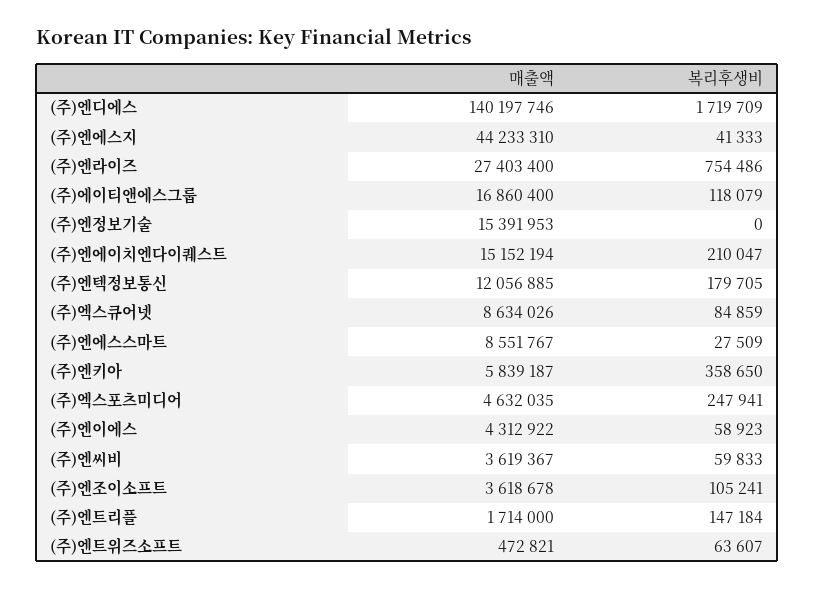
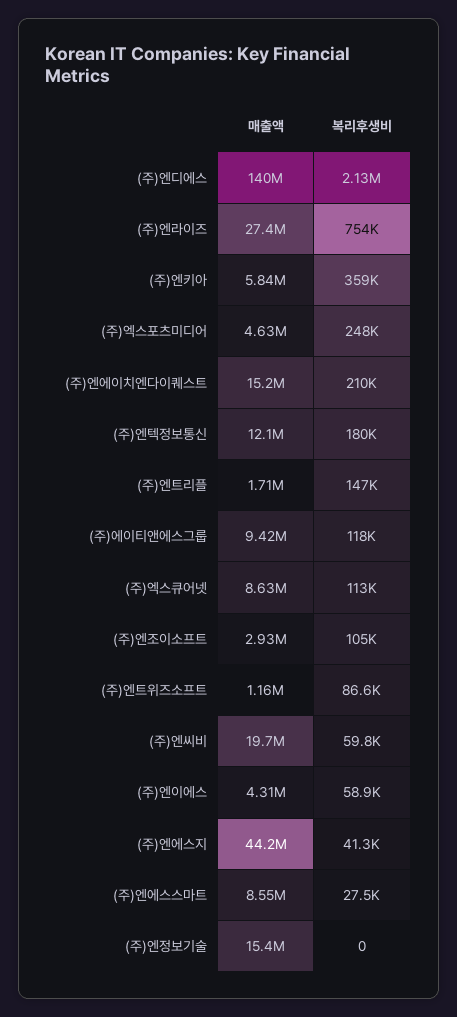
복리후생비, (주)엔디에스: 1719709 -> 2130000
매출액, (주)에이티앤에스그룹: 16860400 -> 9420000
복리후생비, (주)엑스큐어넷: 84859 -> 113000
매출액, (주)엔씨비: 3619367 -> 19700000
매출액, (주)엔조이소프트: 3618678 -> 2930000
매출액, (주)엔트위즈소프트: 472821 -> 1160000
복리후생비, (주)엔트위즈소프트: 63607 -> 86600

